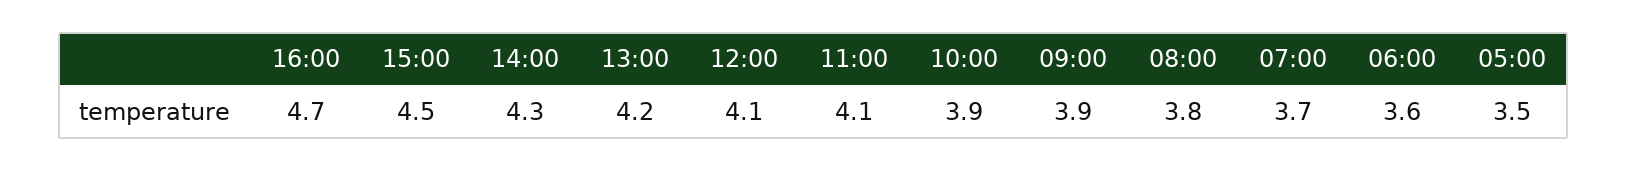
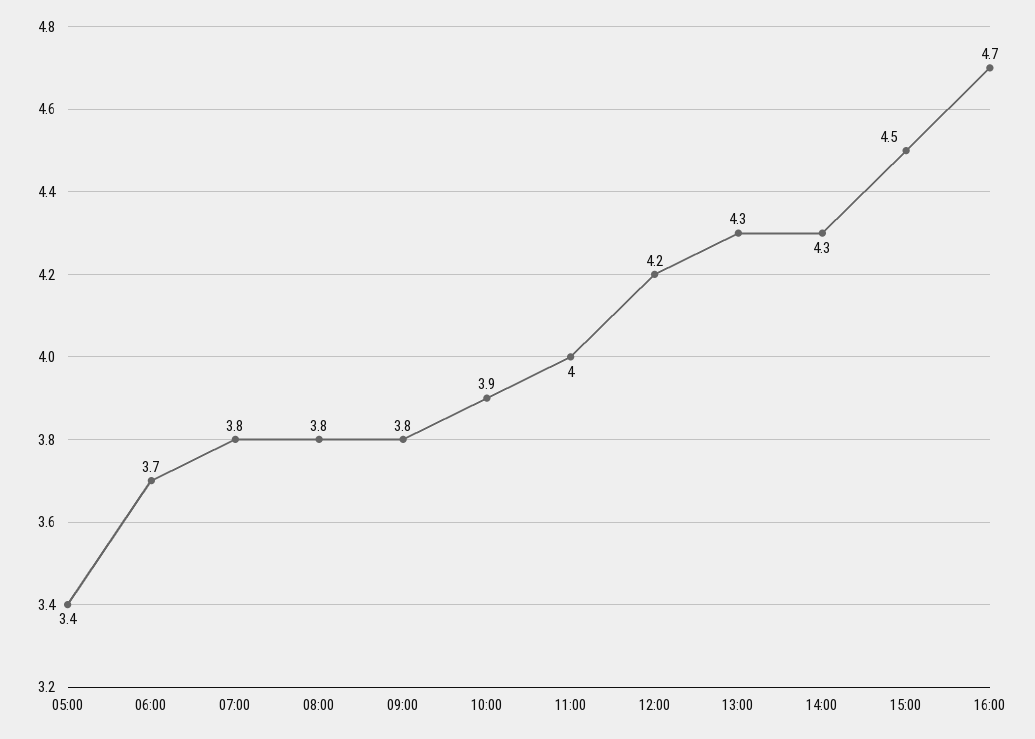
13:00: 4.2 -> 4.3
12:00: 4.1 -> 4.2
11:00: 4.1 -> 4
09:00: 3.9 -> 3.8
07:00: 3.7 -> 3.8
06:00: 3.6 -> 3.7
05:00: 3.5 -> 3.4

